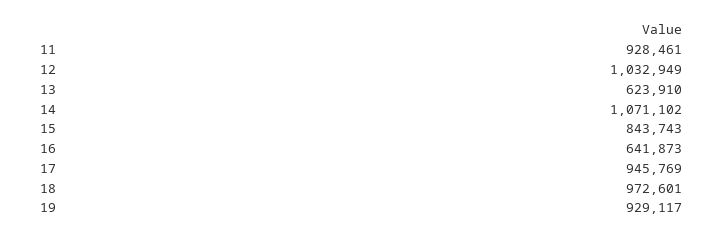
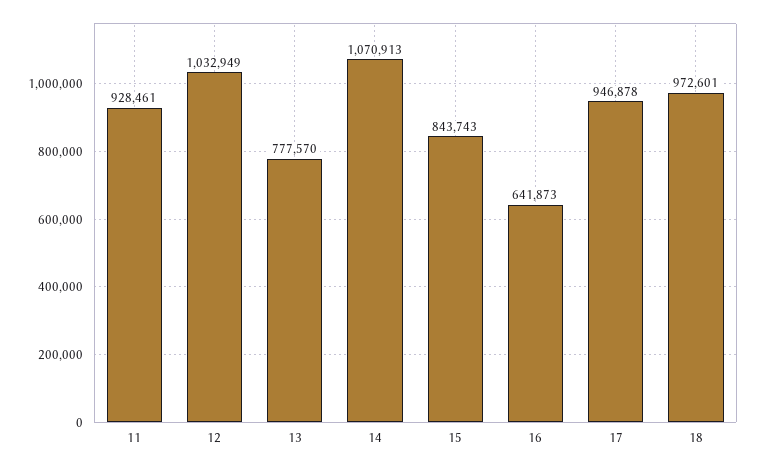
13: 623910 -> 777570
14: 1071102 -> 1070913
17: 945769 -> 946878
19: 929117 -> none

